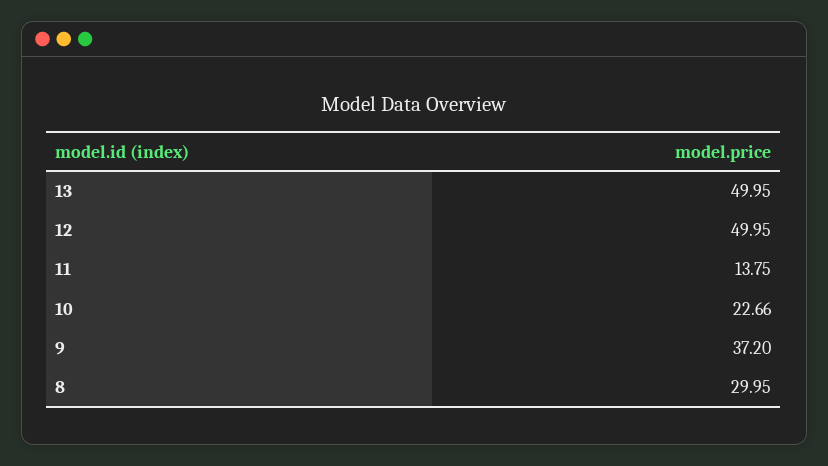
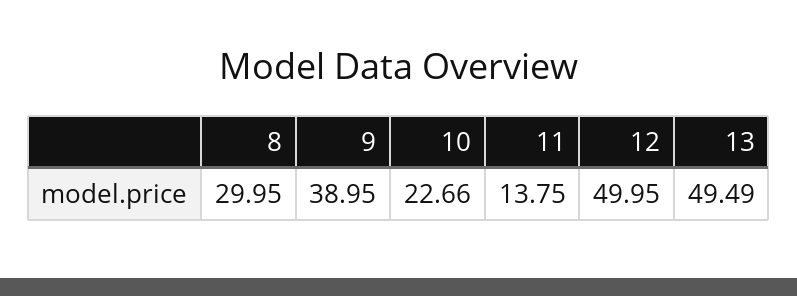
13: 49.95 -> 49.49
9: 37.2 -> 38.95

